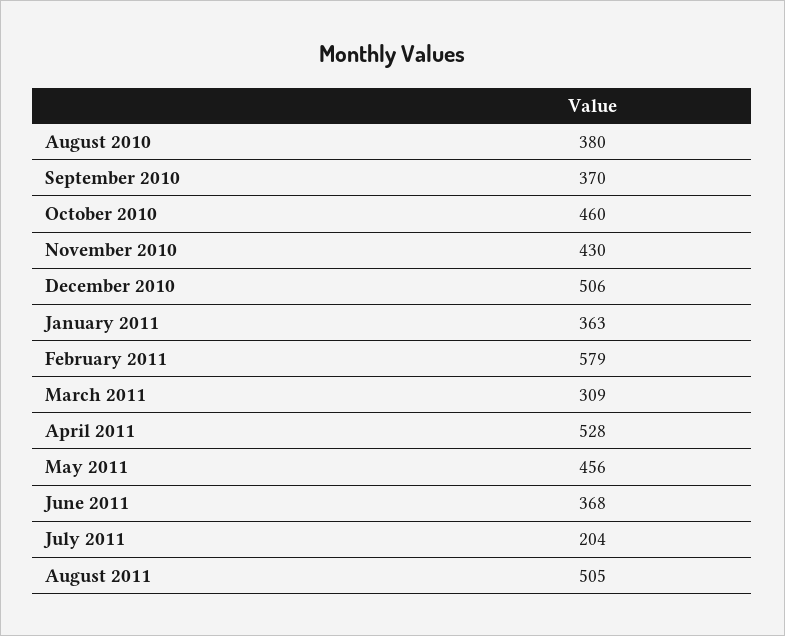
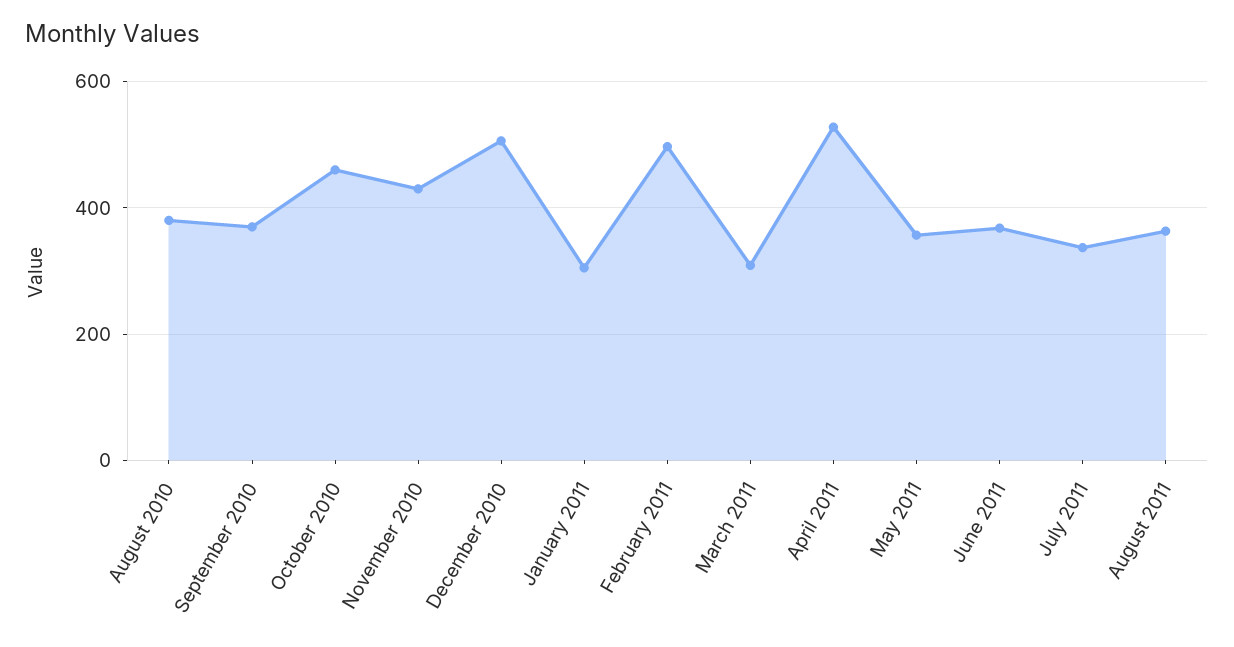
January 2011: 363 -> 300
February 2011: 579 -> 500
May 2011: 456 -> 360
July 2011: 204 -> 340
August 2011: 505 -> 360

